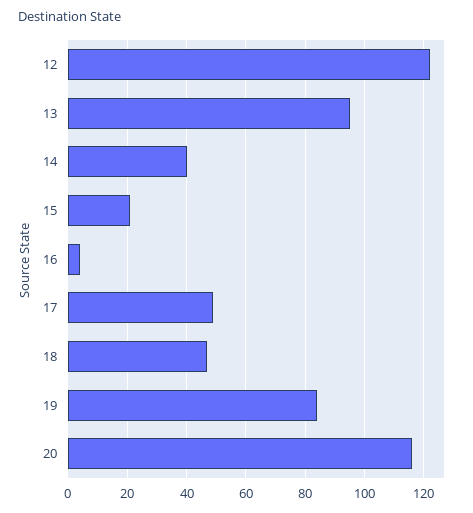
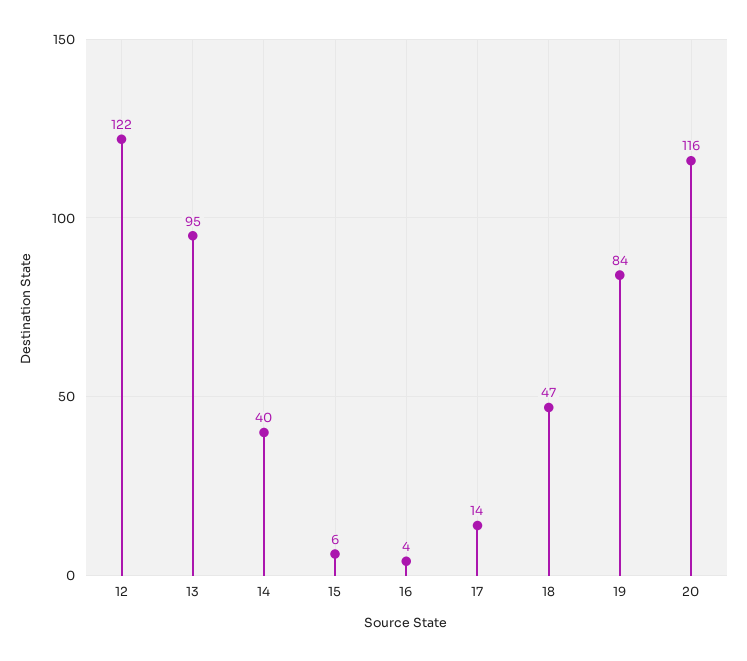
15: 20 -> 6
17: 50 -> 14

